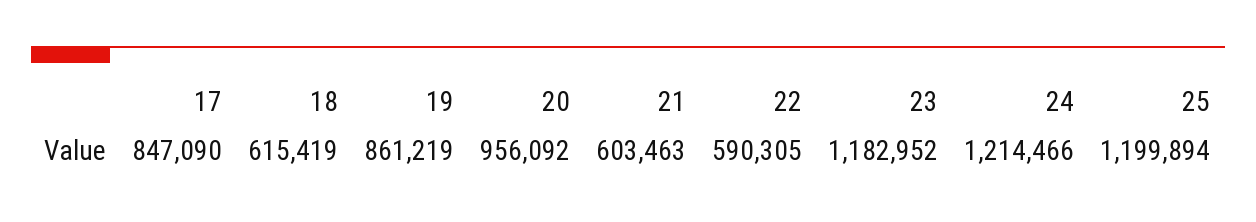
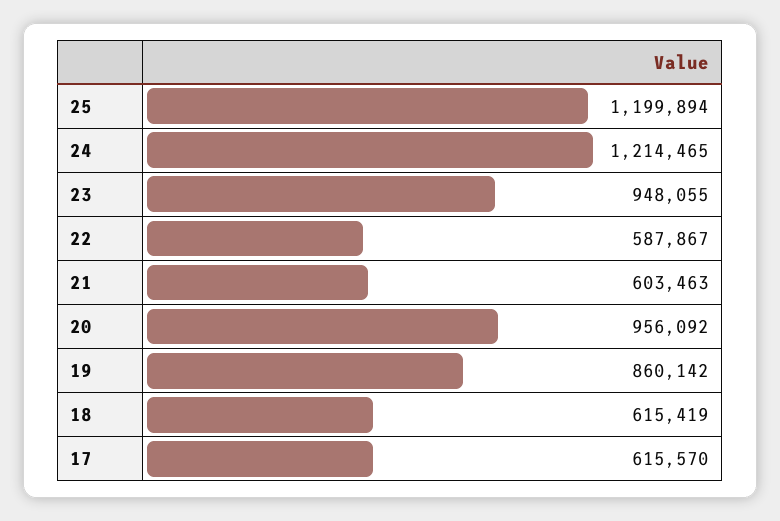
17: 847090 -> 615570
19: 861219 -> 860142
22: 590305 -> 587867
23: 1182952 -> 948055
24: 1214466 -> 1214465

